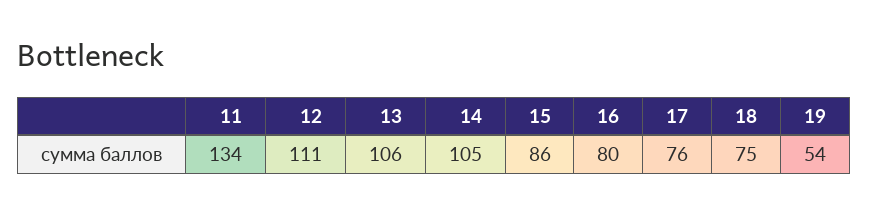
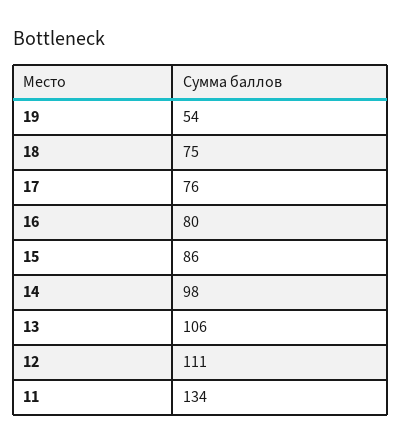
14: 105 -> 98

